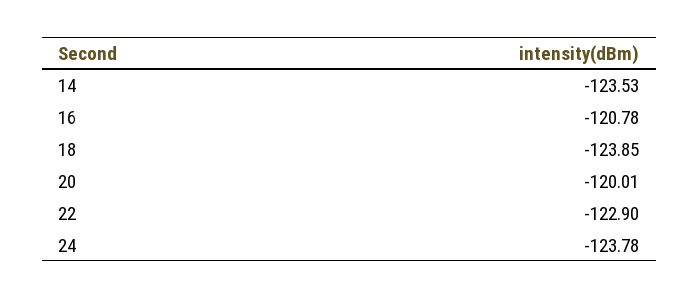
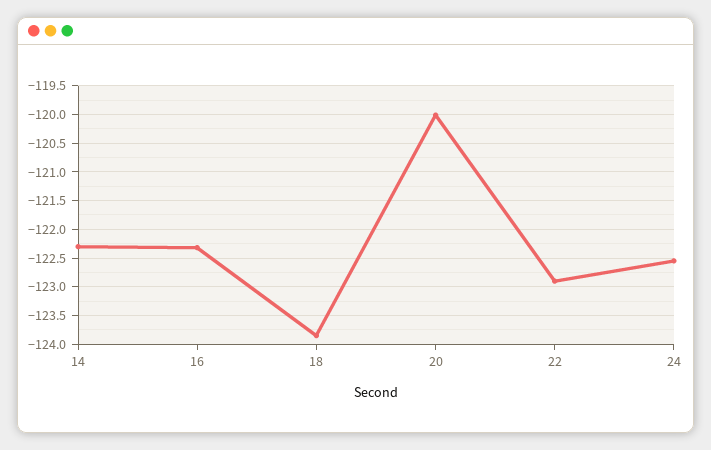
14: -123.53 -> -122.25
16: -120.78 -> -122.25
24: -123.78 -> -122.5

